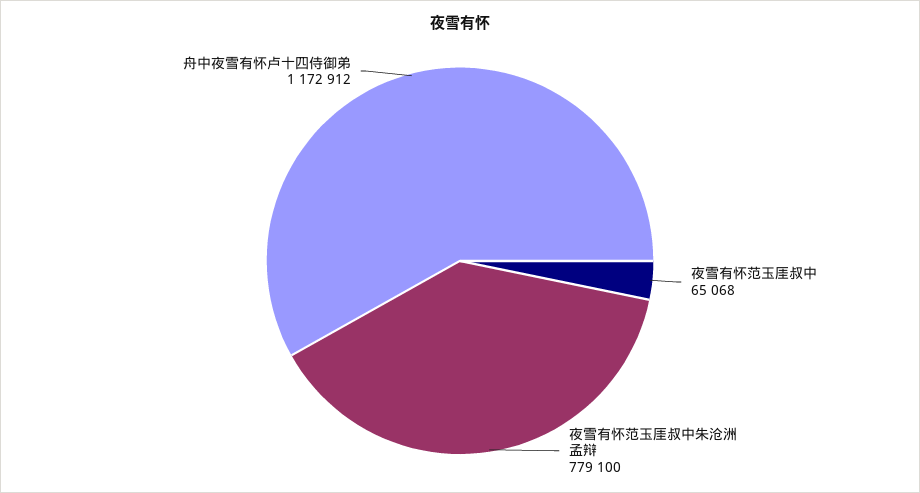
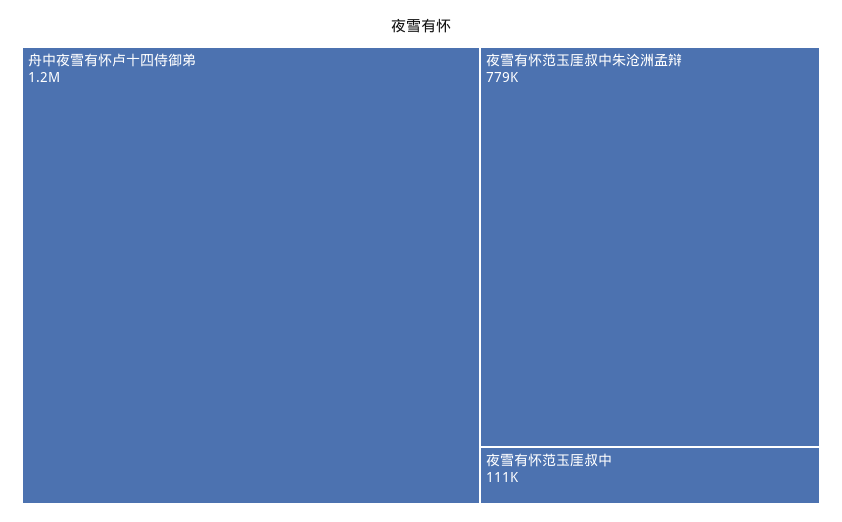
夜雪有怀范玉厓叔中: 65068 -> 111000

